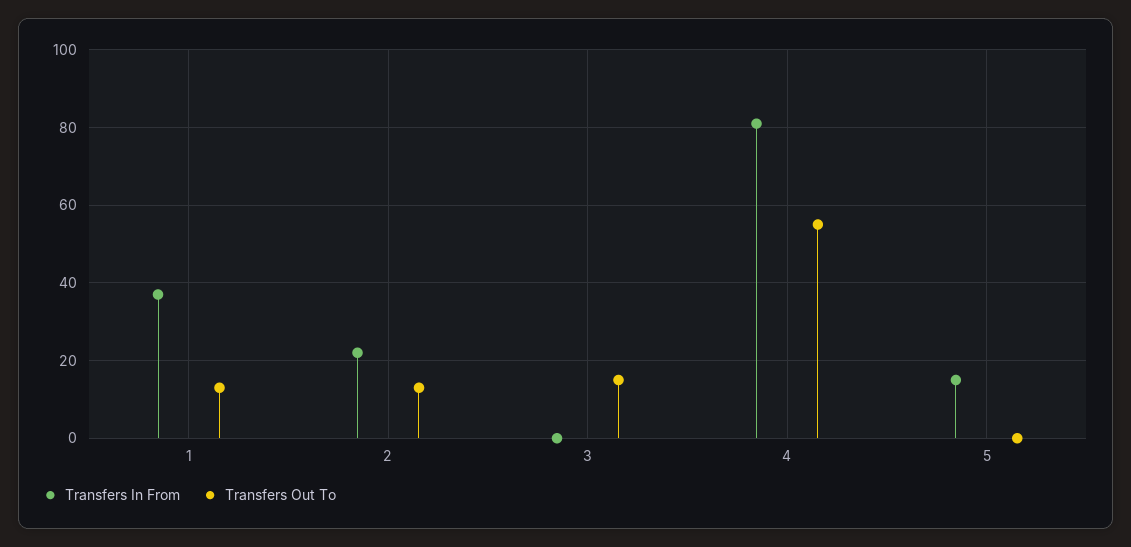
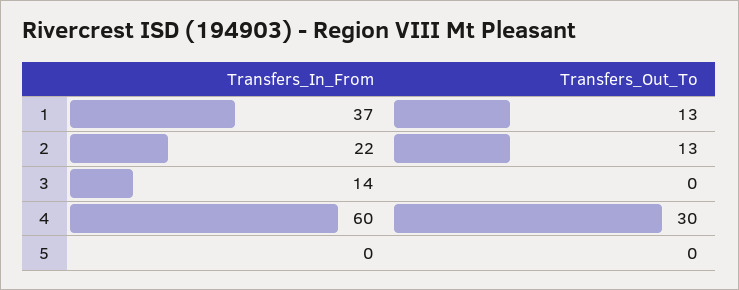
Transfers In From, 3: 0 -> 14
Transfers Out To, 3: 15 -> 0
Transfers In From, 4: 80 -> 60
Transfers Out To, 4: 55 -> 30
Transfers In From, 5: 15 -> 0

